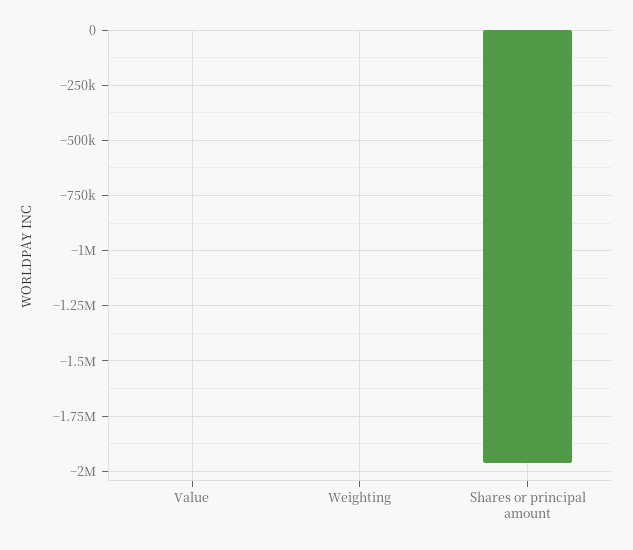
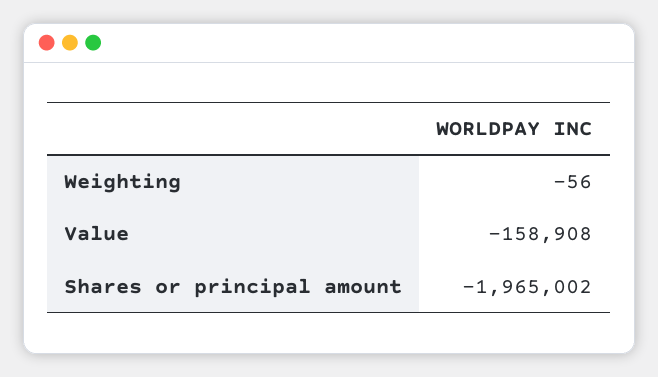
Value: 0 -> -158908

